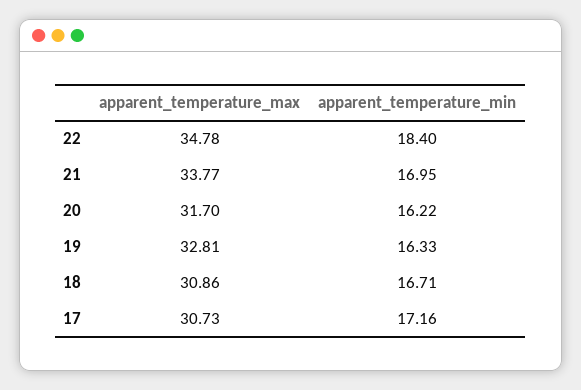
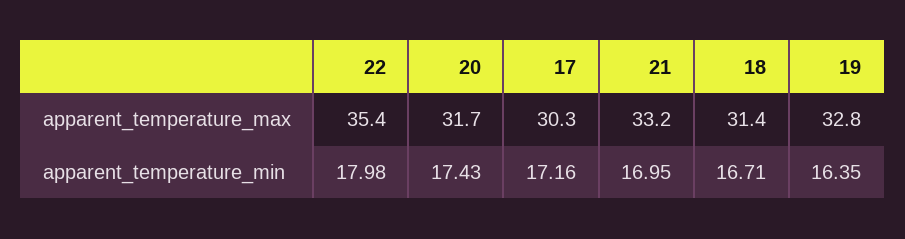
apparent_temperature_max, 22: 34.78 -> 35.4
apparent_temperature_min, 22: 18.4 -> 17.98
apparent_temperature_max, 21: 33.77 -> 33.2
apparent_temperature_min, 20: 16.22 -> 17.43
apparent_temperature_min, 19: 16.33 -> 16.35
apparent_temperature_max, 18: 30.86 -> 31.4
apparent_temperature_max, 17: 30.73 -> 30.3

